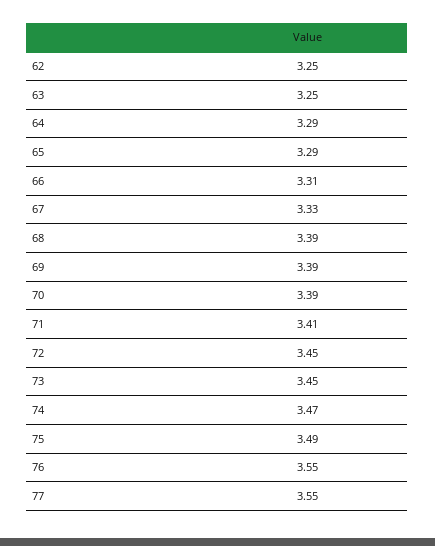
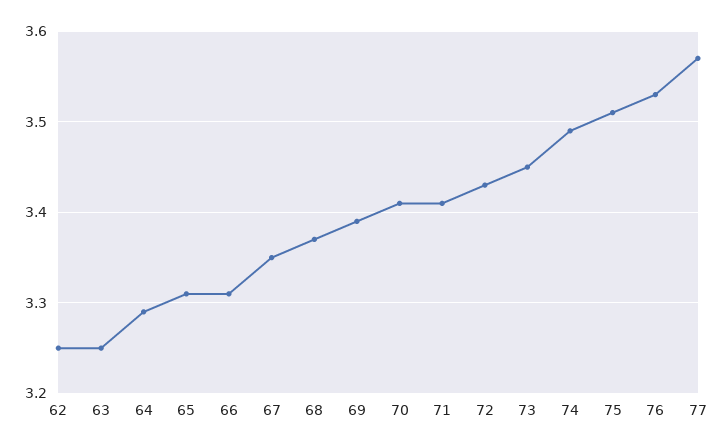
65: 3.29 -> 3.31
67: 3.33 -> 3.35
68: 3.39 -> 3.37
70: 3.39 -> 3.41
72: 3.45 -> 3.43
74: 3.47 -> 3.49
75: 3.49 -> 3.51
76: 3.55 -> 3.53
77: 3.55 -> 3.57

